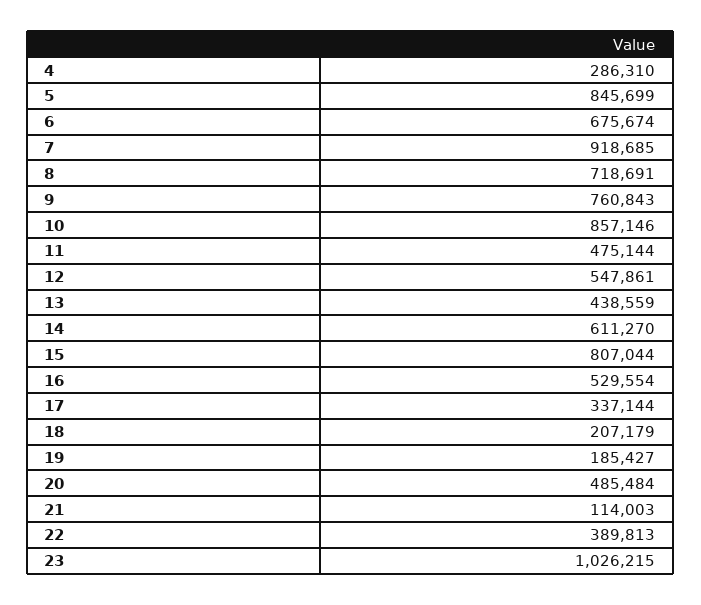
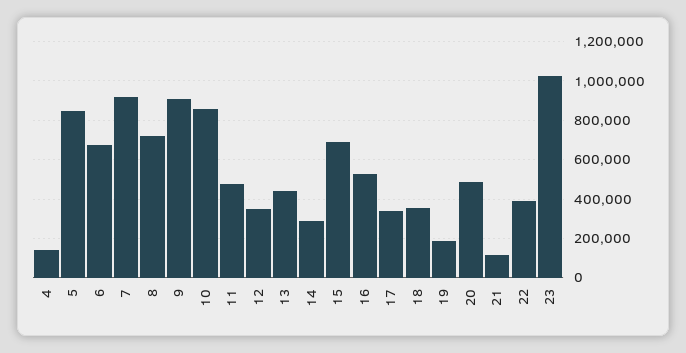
4: 286310 -> 150000
9: 760843 -> 900000
12: 547861 -> 350000
14: 611270 -> 300000
15: 807044 -> 700000
18: 207179 -> 350000

